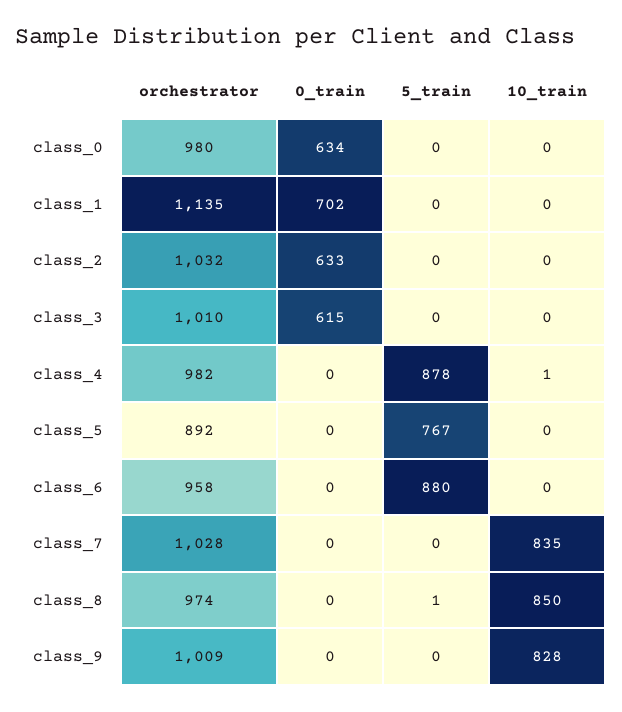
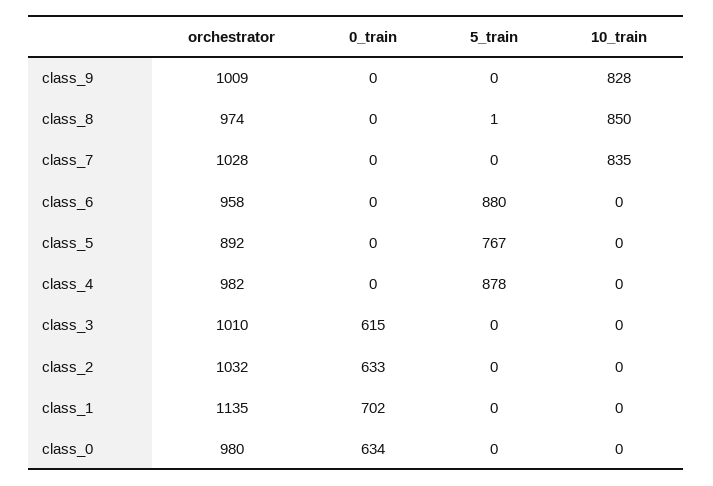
10_train, class_4: 1 -> 0

